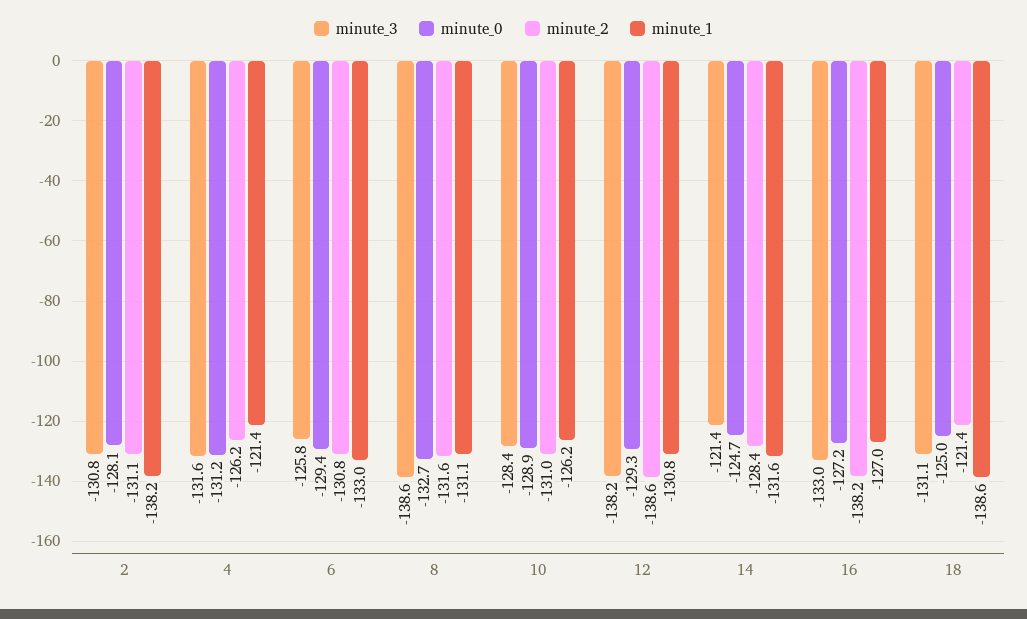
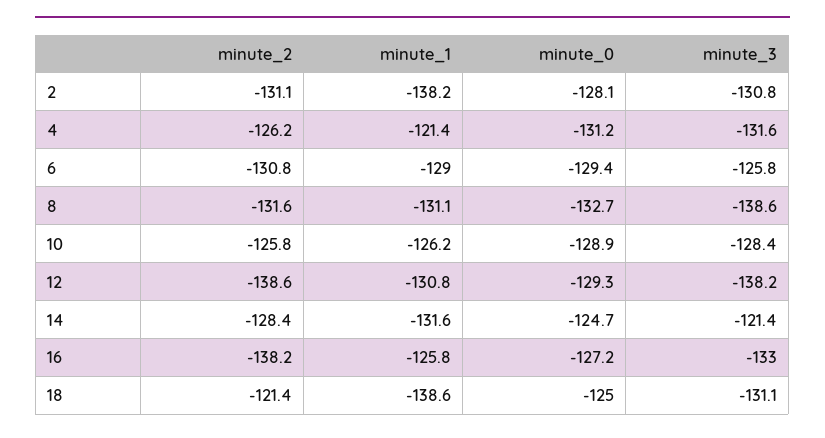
minute_1, 6: -133 -> -129
minute_2, 10: -131 -> -125.8
minute_1, 16: -127 -> -125.8

